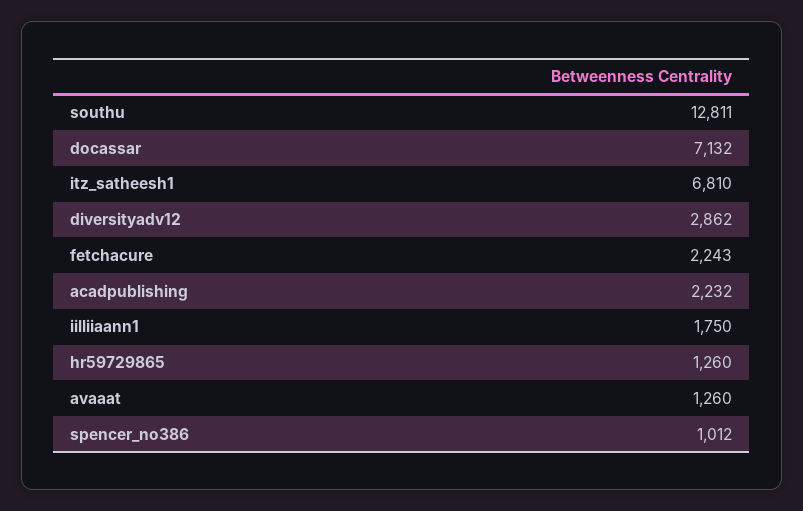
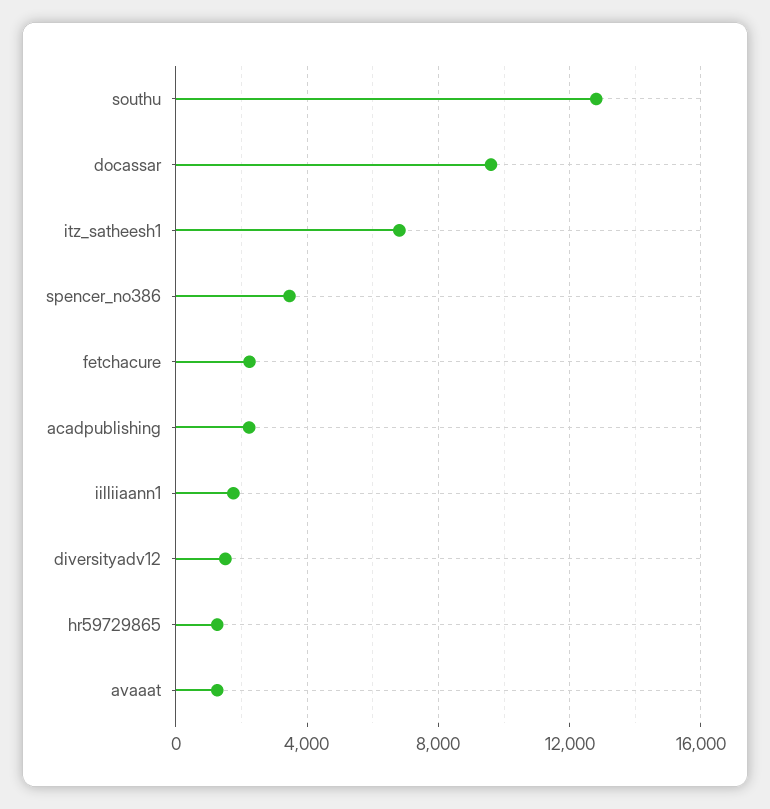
docassar: 7132 -> 9500
diversityadv12: 2862 -> 1500
spencer_no386: 1012 -> 3500

